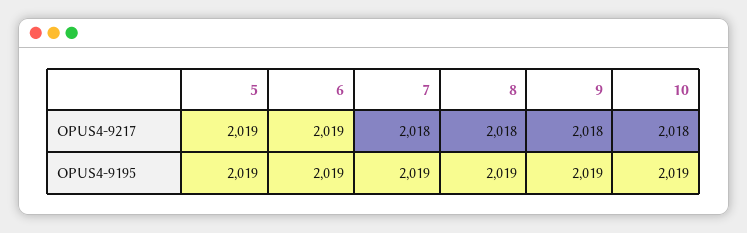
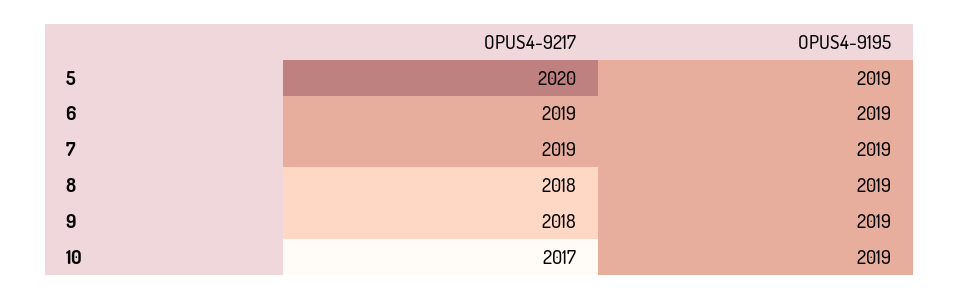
5, OPUS4-9217: 2019 -> 2020
7, OPUS4-9217: 2018 -> 2019
10, OPUS4-9217: 2018 -> 2017

